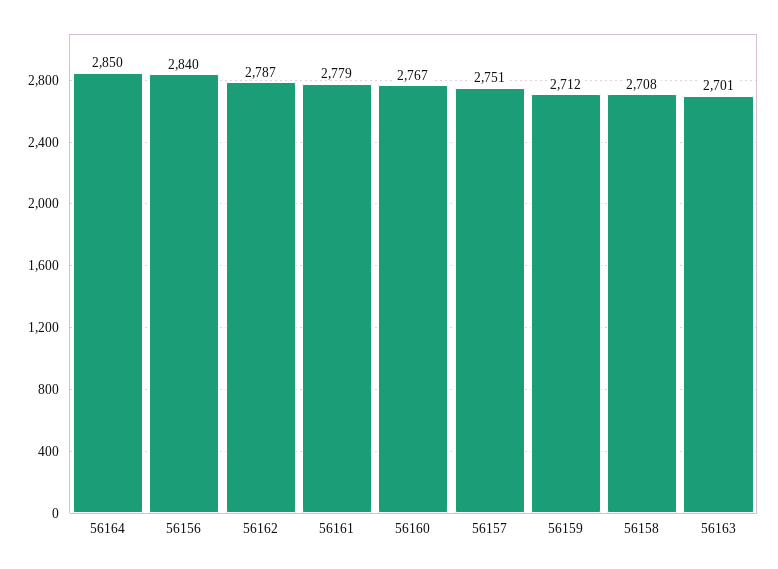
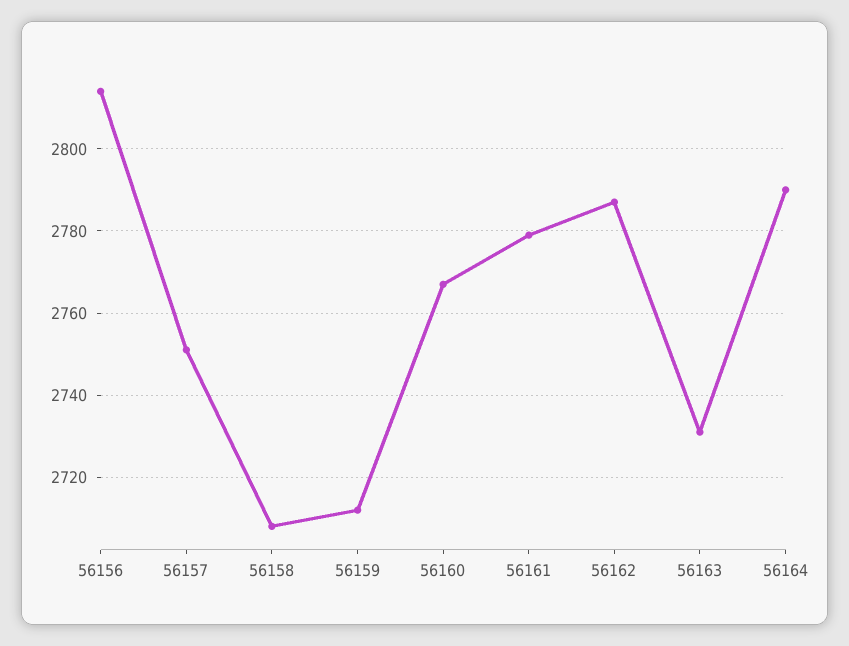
56164: 2850 -> 2790
56156: 2840 -> 2815
56163: 2701 -> 2730

